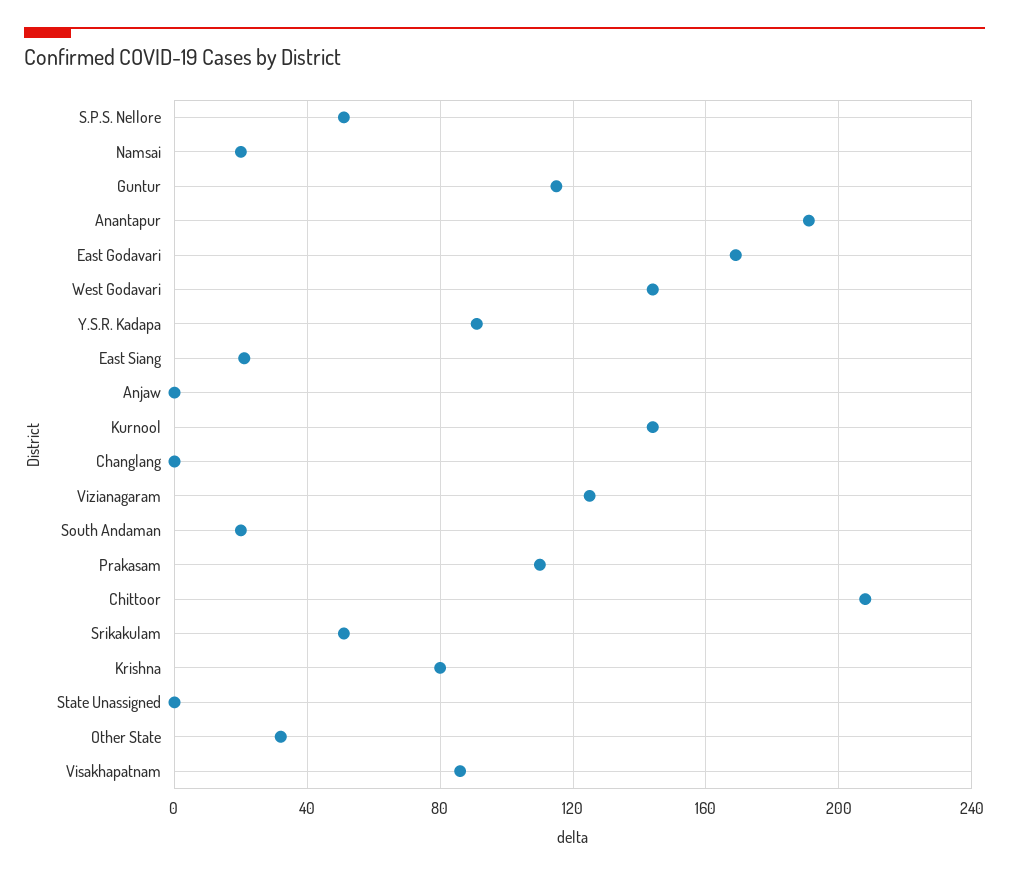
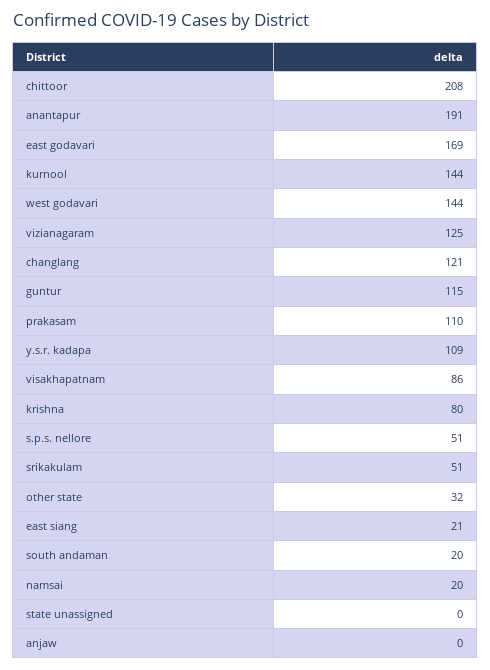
Y.S.R. Kadapa: 90 -> 109
Changlang: 0 -> 121

